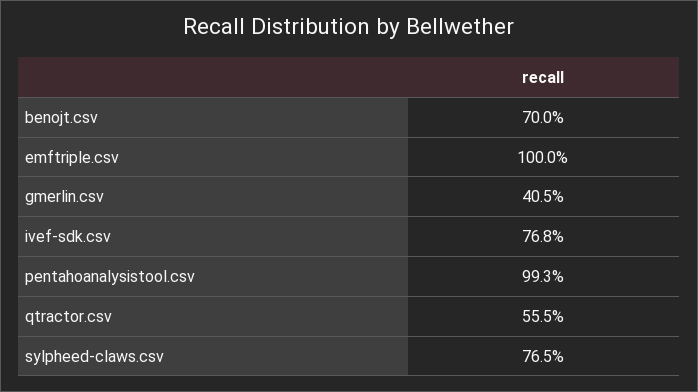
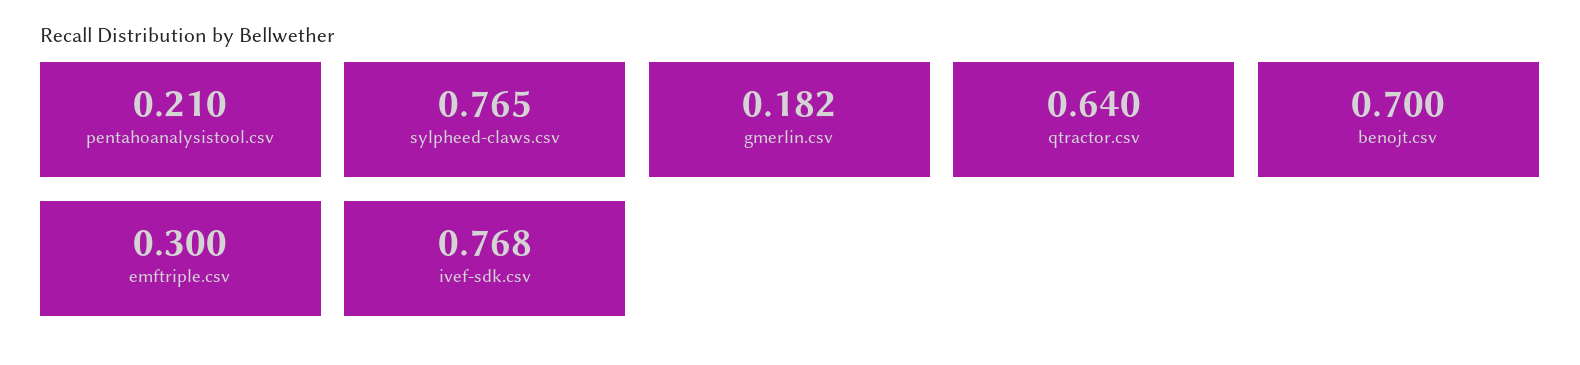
emftriple.csv: 1 -> 0.3
gmerlin.csv: 0.405 -> 0.182
pentahoanalysistool.csv: 0.993 -> 0.21
qtractor.csv: 0.555 -> 0.64

